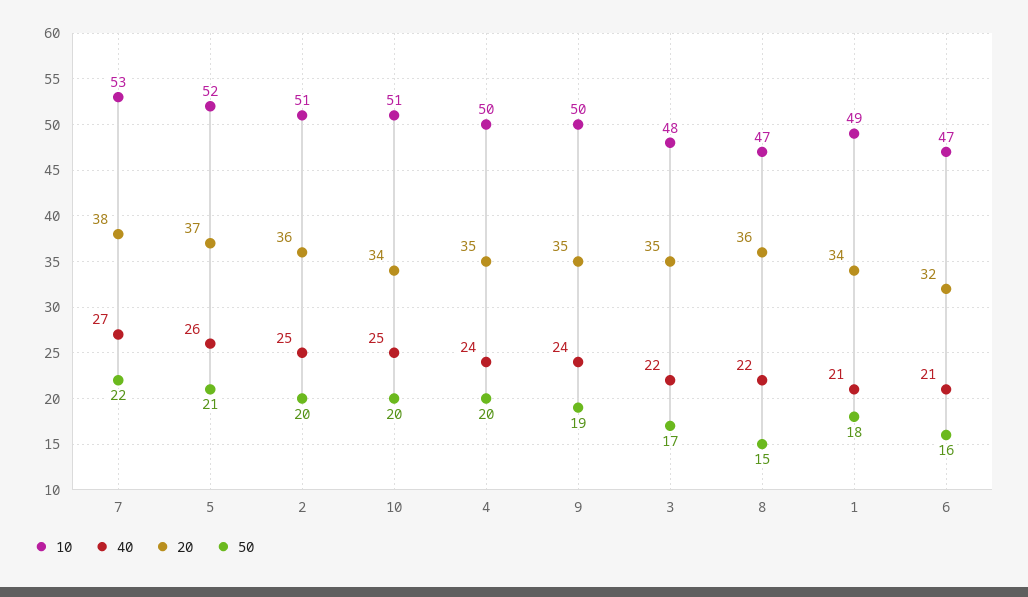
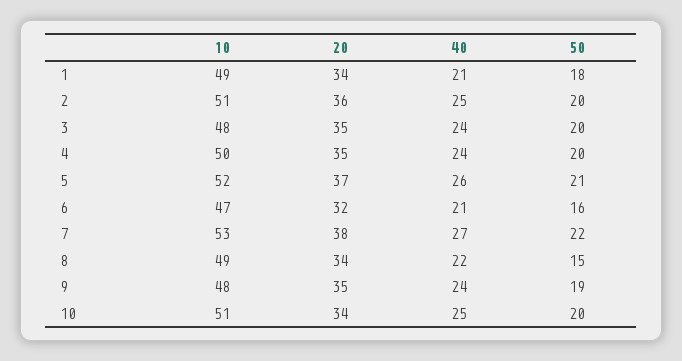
10, 9: 50 -> 48
40, 3: 22 -> 24
50, 3: 17 -> 20
10, 8: 47 -> 49
20, 8: 36 -> 34

